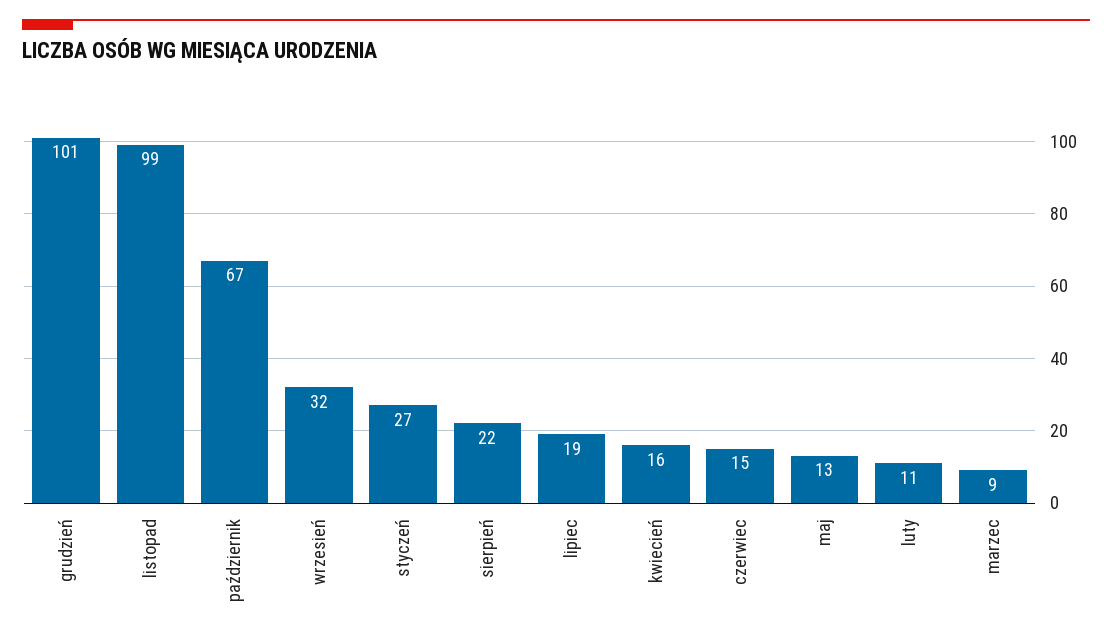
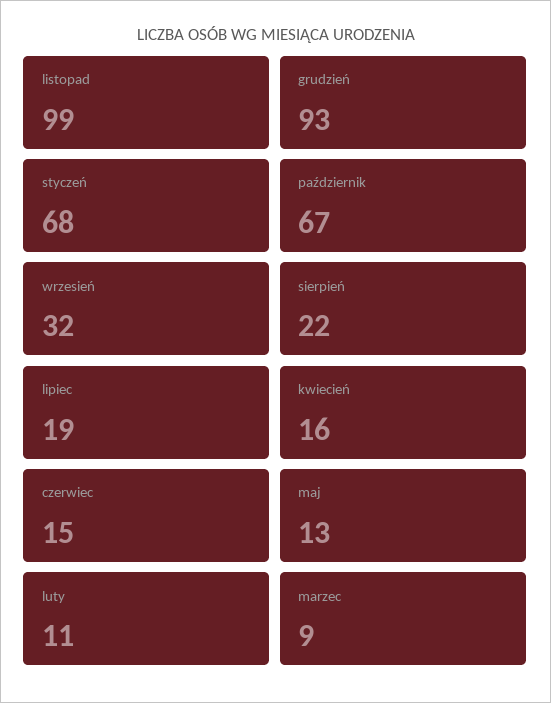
grudzień: 101 -> 93
styczeń: 27 -> 68

